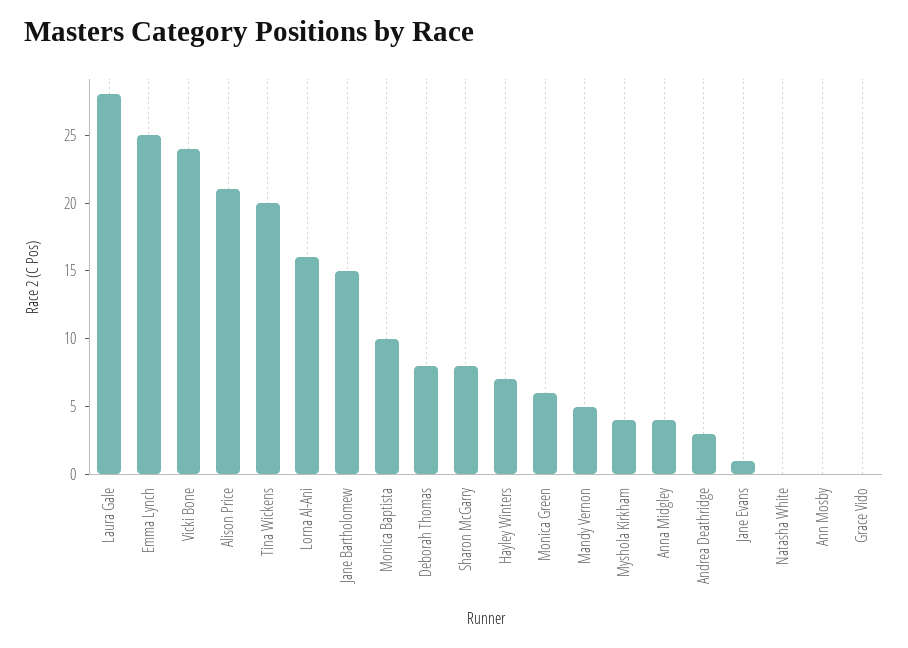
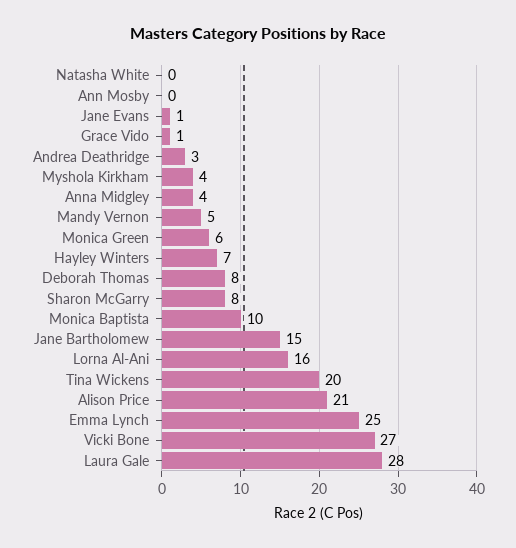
Vicki Bone: 24 -> 27
Grace Vido: 0 -> 1

